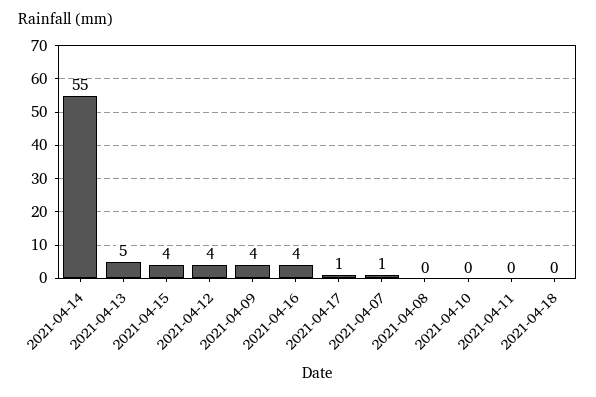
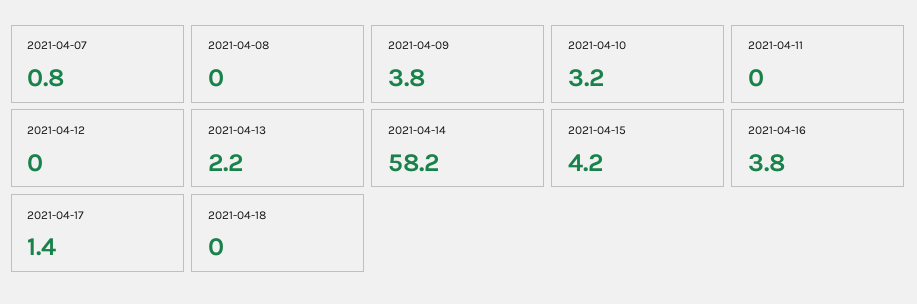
2021-04-14: 55 -> 58.2
2021-04-13: 5 -> 2.2
2021-04-12: 4 -> 0
2021-04-10: 0 -> 3.2

